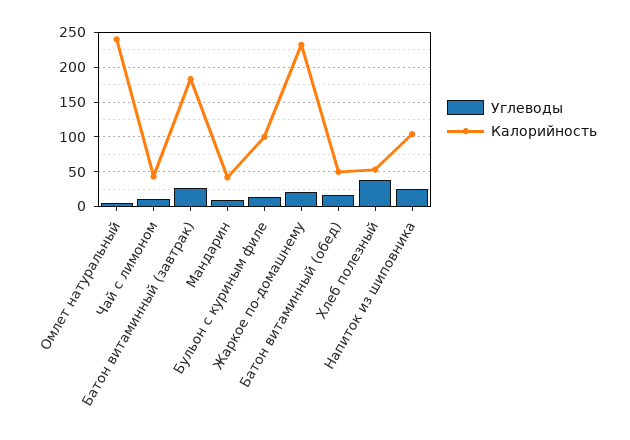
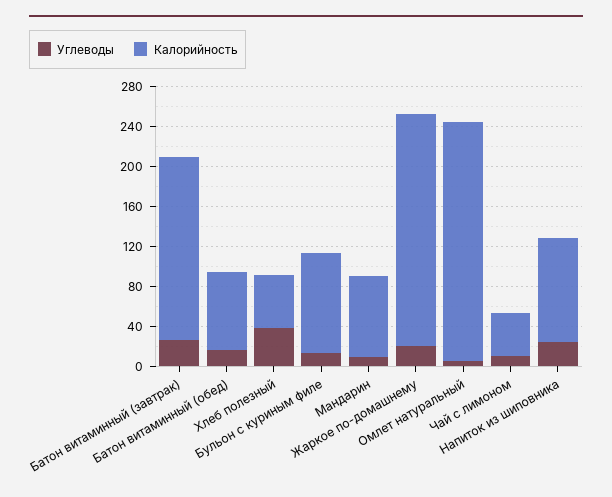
Калорийность, Мандарин: 40 -> 80
Калорийность, Батон витаминный (обед): 50 -> 80

